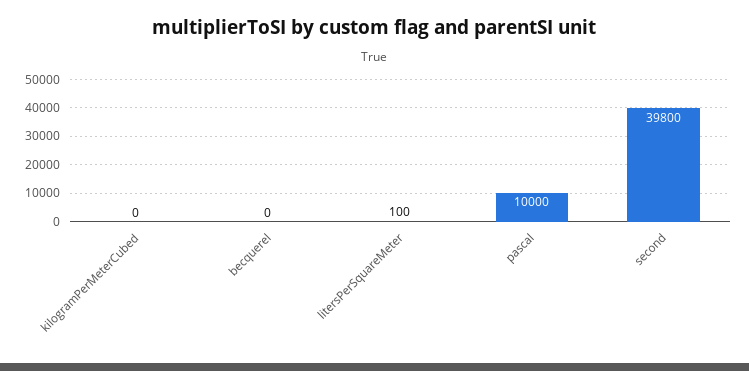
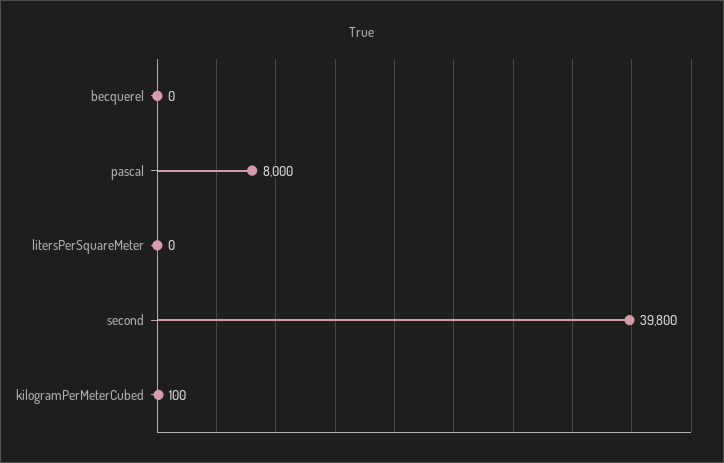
kilogramPerMeterCubed: 0 -> 100
litersPerSquareMeter: 100 -> 0
pascal: 10000 -> 8000

